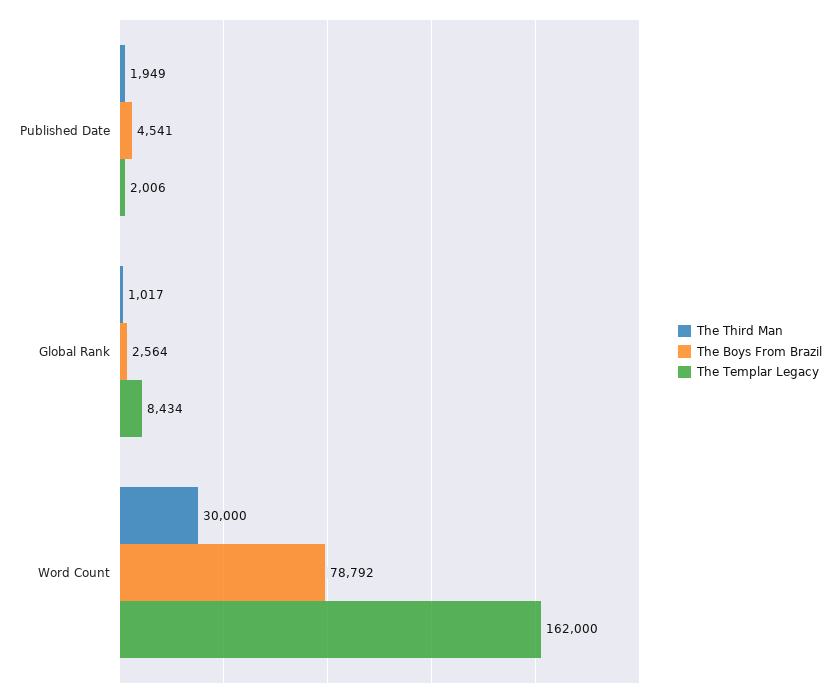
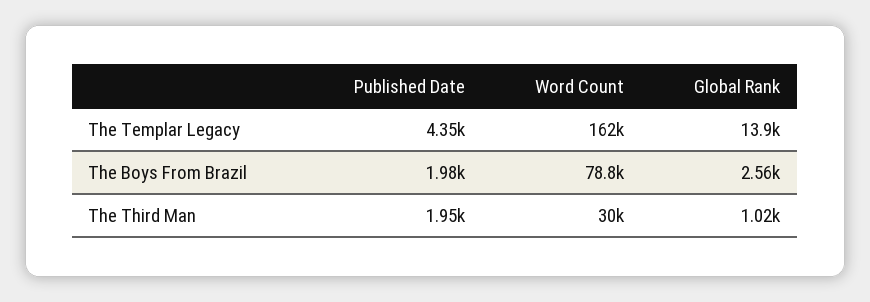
The Boys From Brazil, Published Date: 4541 -> 1980
The Templar Legacy, Published Date: 2006 -> 4350
The Templar Legacy, Global Rank: 8434 -> 13900

